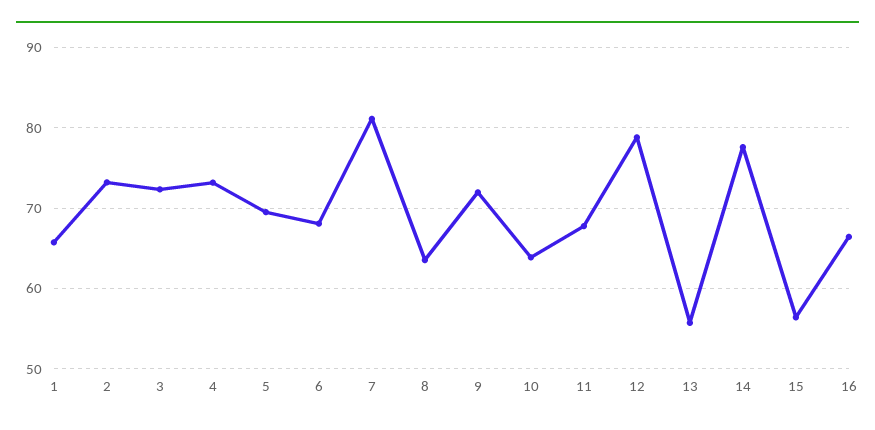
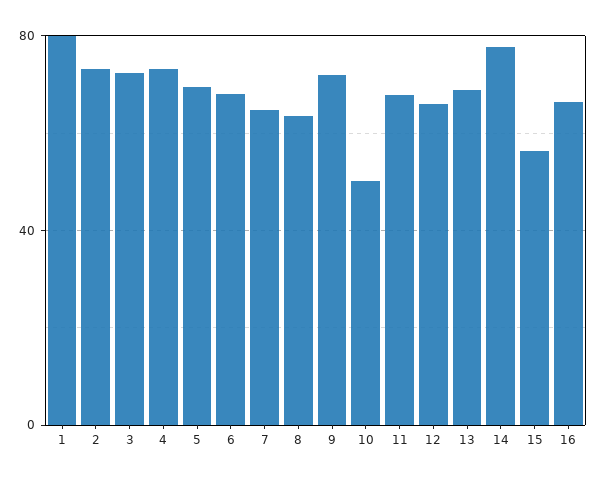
1: 66 -> 80
7: 81 -> 65
10: 64 -> 50
12: 79 -> 65
13: 56 -> 70

